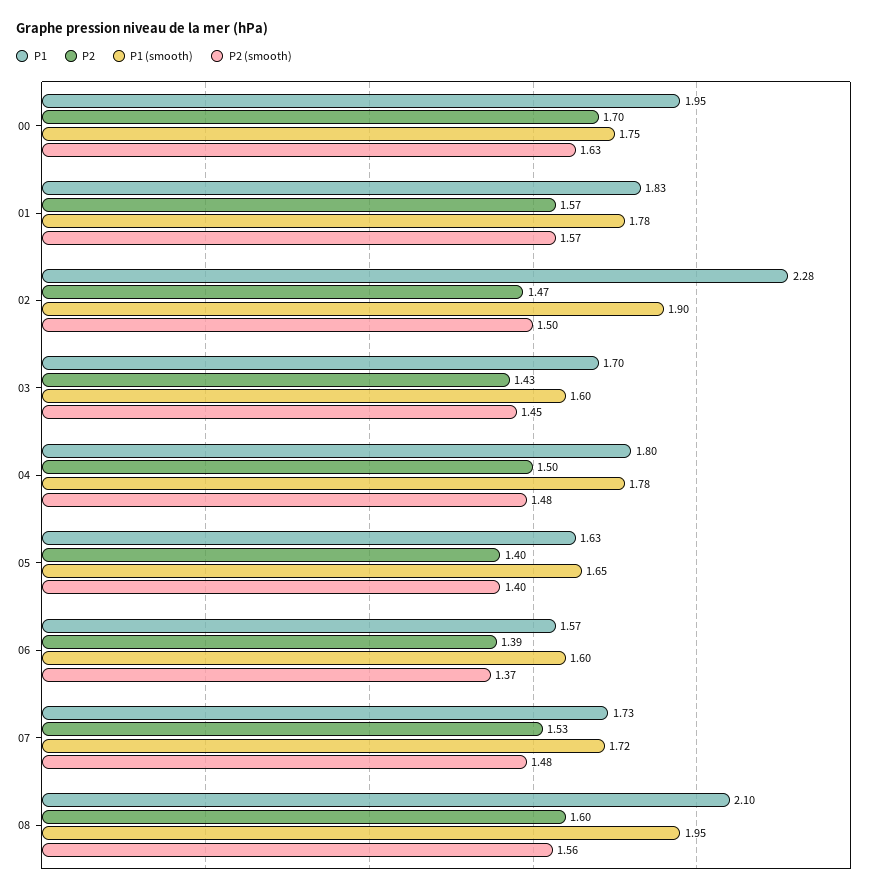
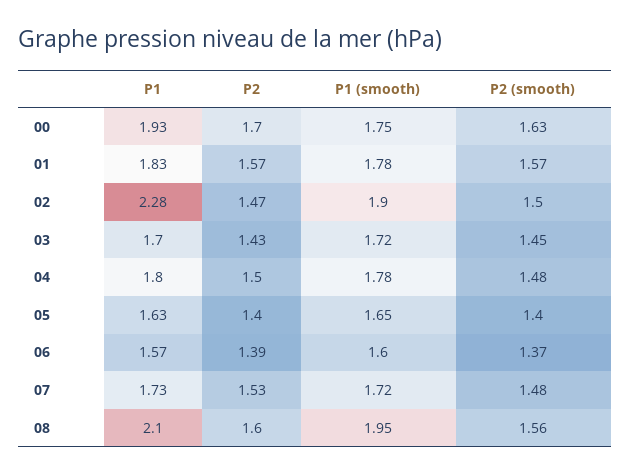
P1, 00: 1.95 -> 1.93
P1 (smooth), 03: 1.6 -> 1.72

